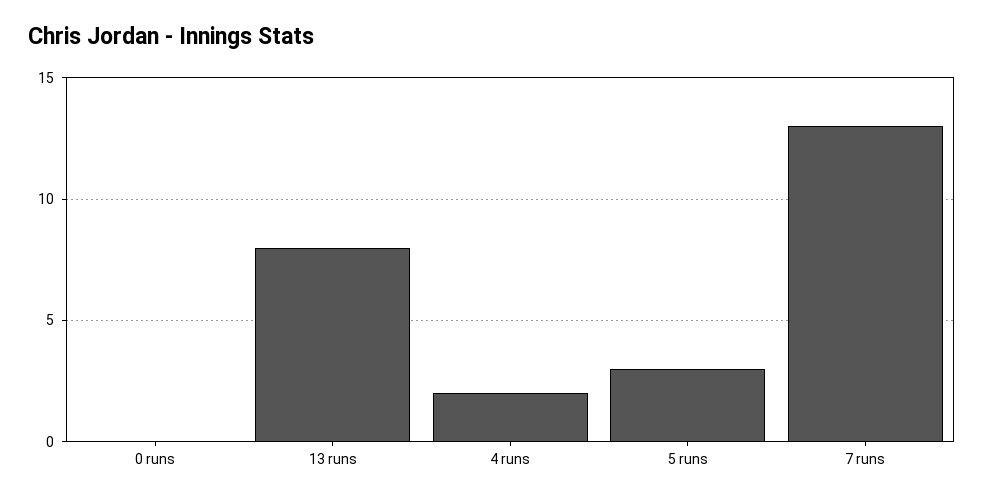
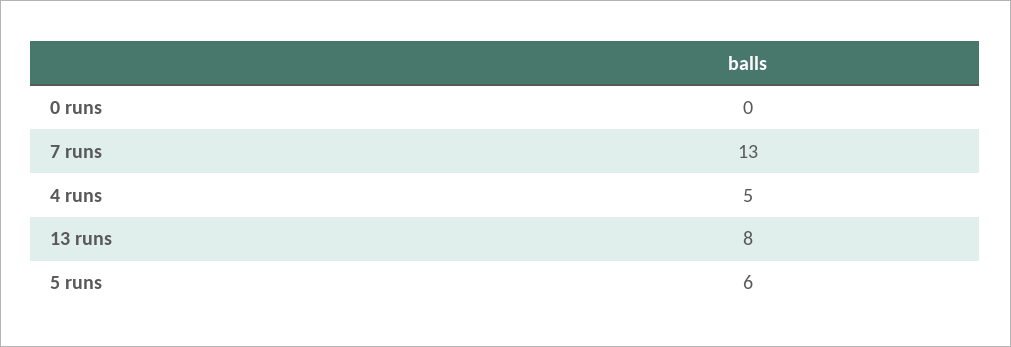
4 runs: 2 -> 5
5 runs: 3 -> 6

